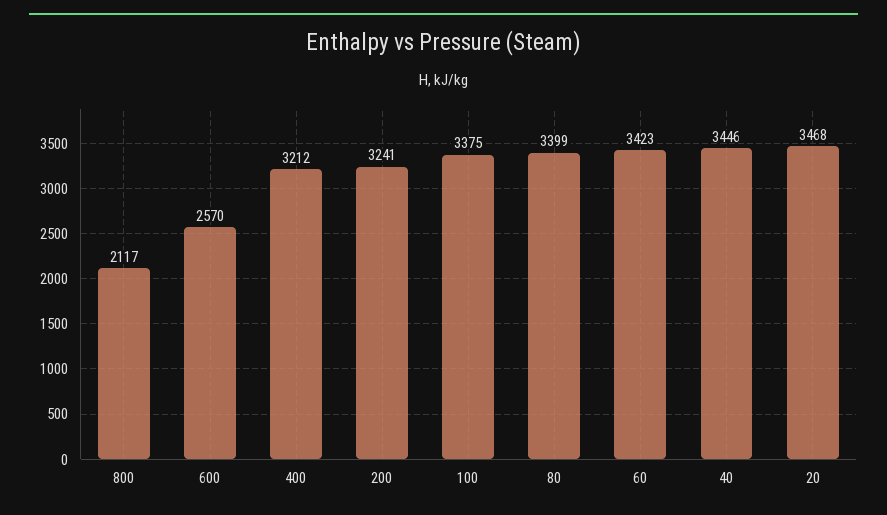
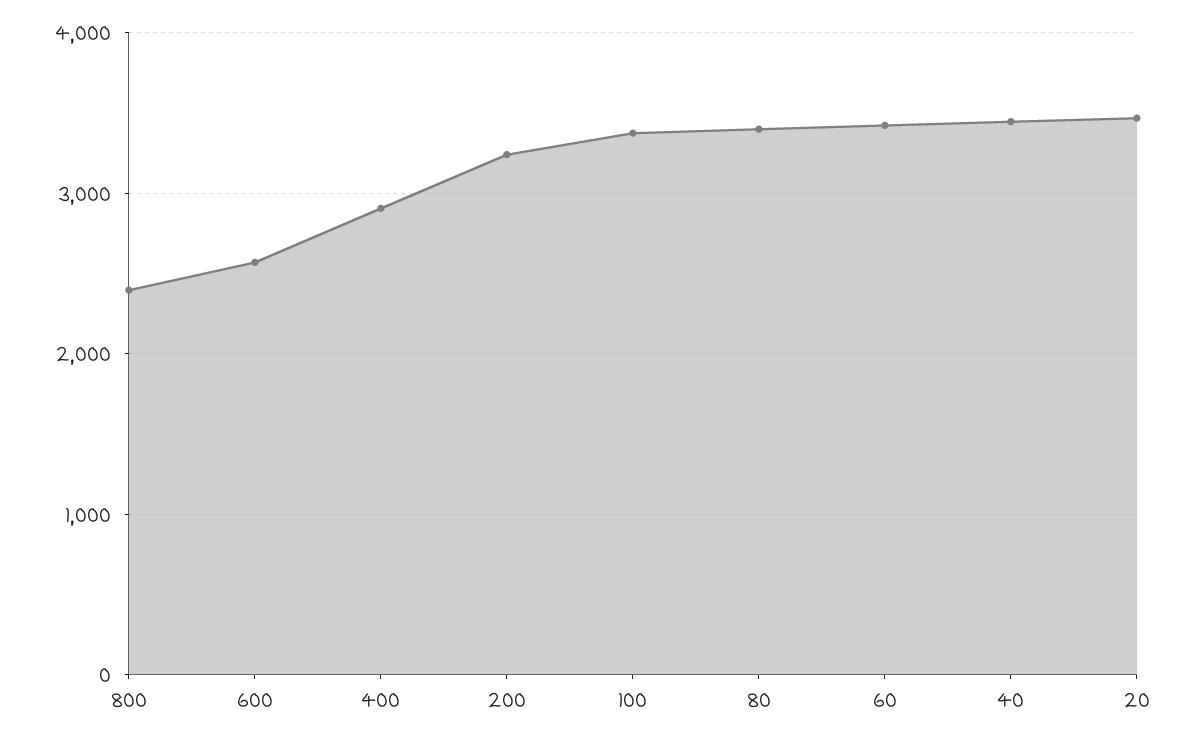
800: 2117 -> 2400
400: 3212 -> 2900

